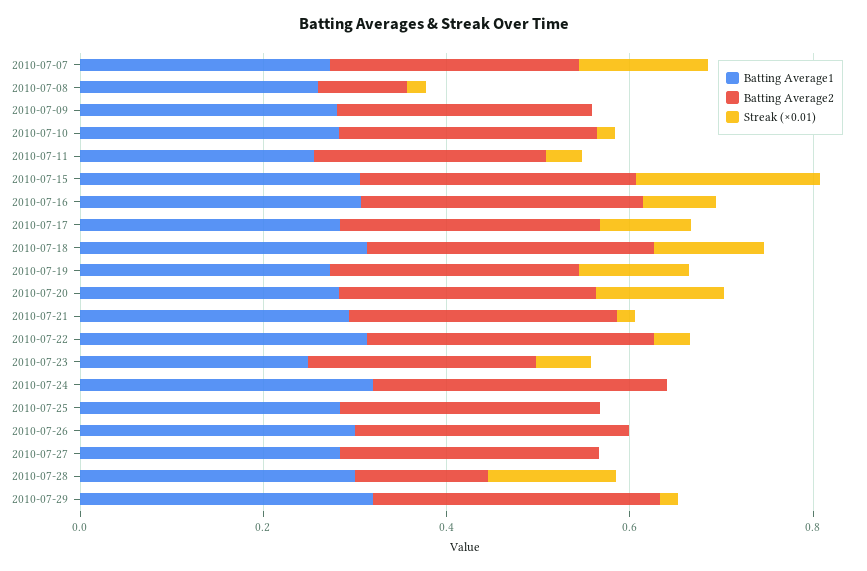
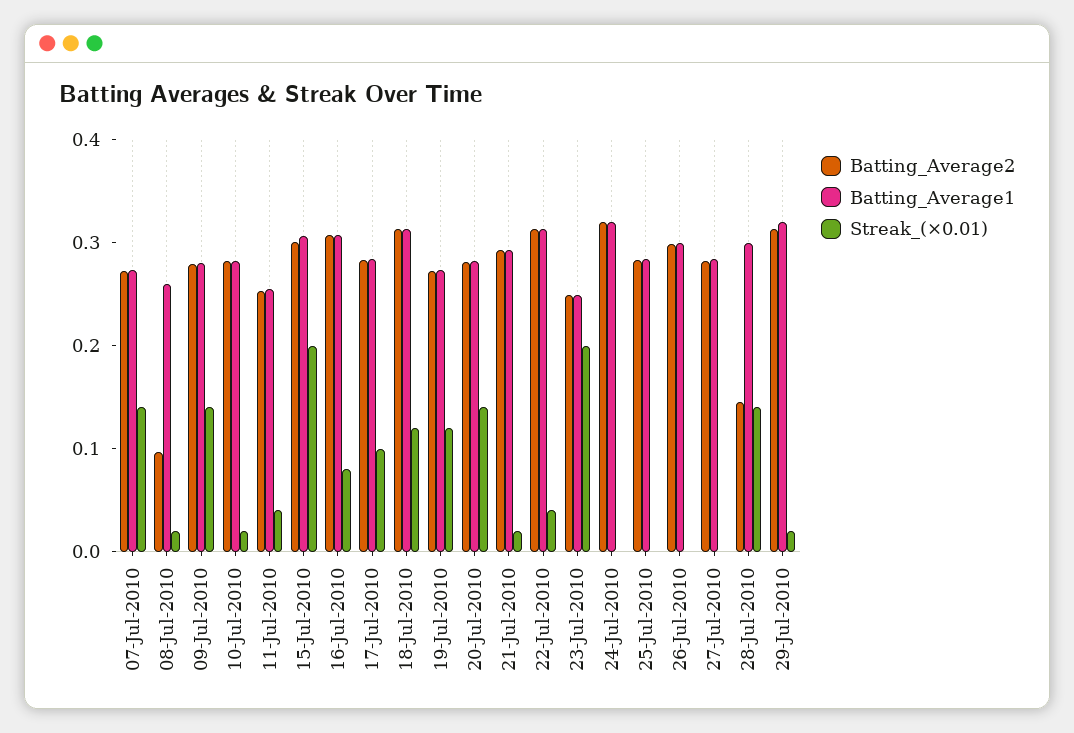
Streak (×0.01), 2010-07-09: 0 -> 0.14
Streak (×0.01), 2010-07-23: 0.05 -> 0.2

